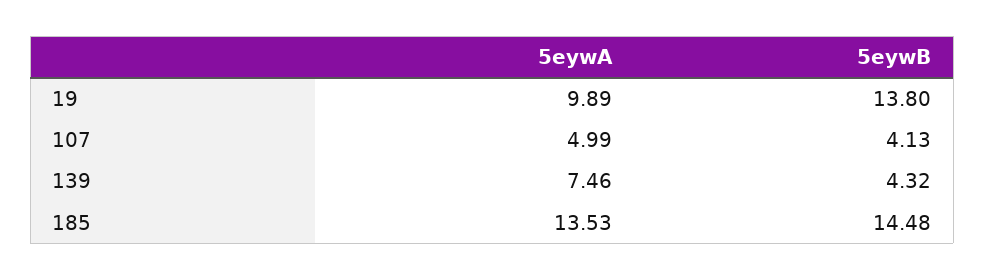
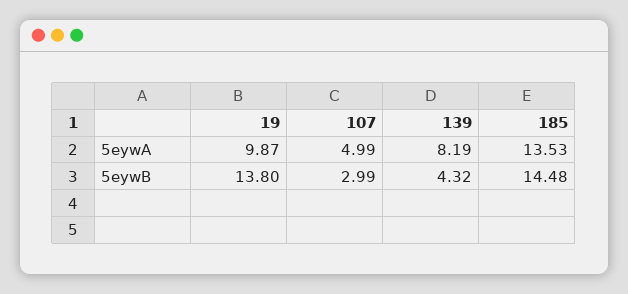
5eywA, 19: 9.89 -> 9.87
5eywB, 107: 4.13 -> 2.99
5eywA, 139: 7.46 -> 8.19

